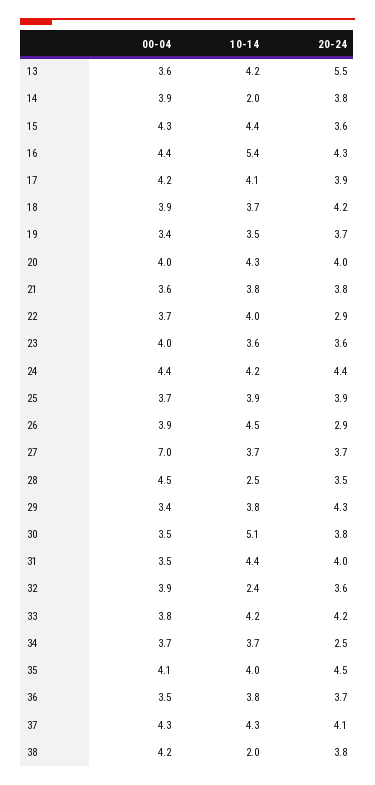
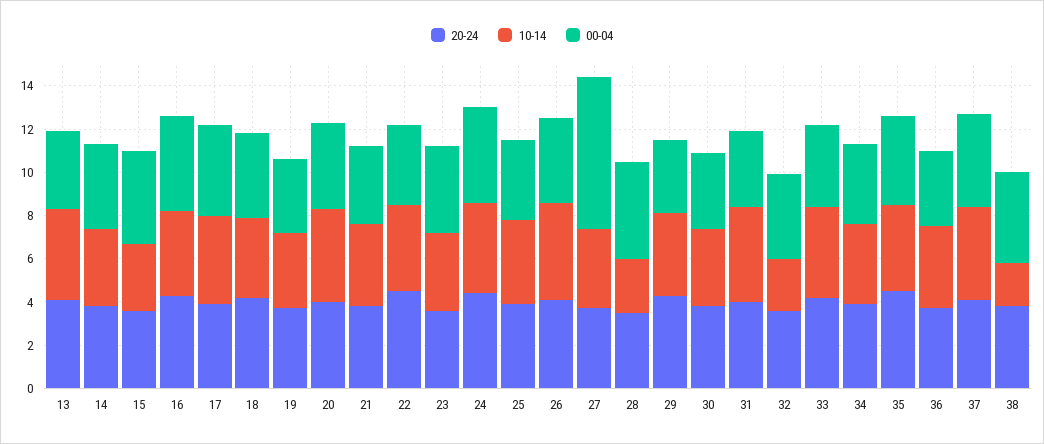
20-24, 13: 5.5 -> 4
10-14, 14: 2 -> 3.5
10-14, 15: 4.4 -> 3
10-14, 16: 5.4 -> 4
20-24, 22: 2.9 -> 4.5
20-24, 26: 2.9 -> 4
10-14, 30: 5.1 -> 3.5
20-24, 34: 2.5 -> 4

